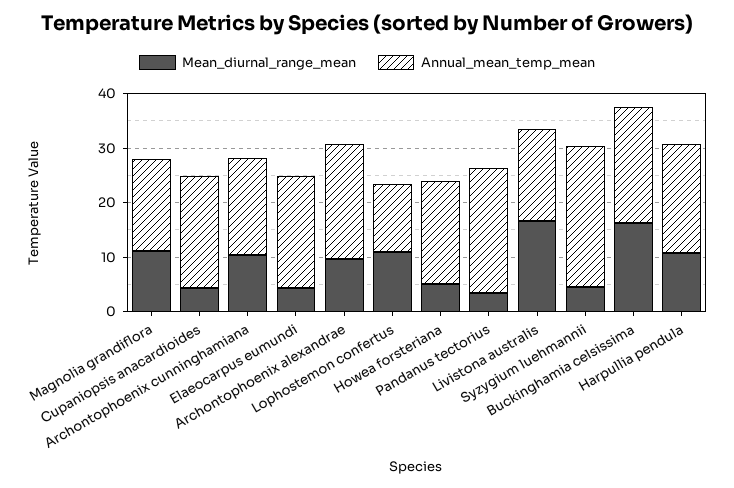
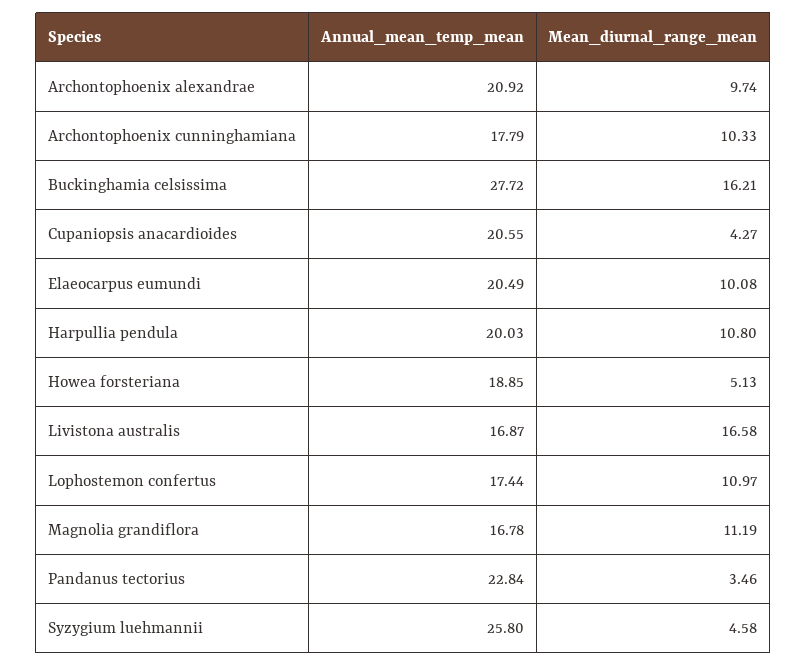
Mean_diurnal_range_mean, Elaeocarpus eumundi: 4 -> 10.08
Annual_mean_temp_mean, Lophostemon confertus: 12 -> 17.44
Annual_mean_temp_mean, Buckinghamia celsissima: 22 -> 27.72

